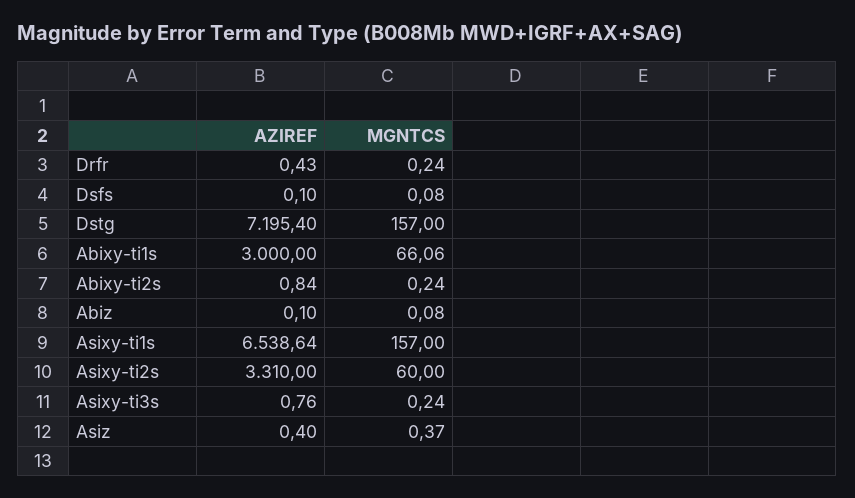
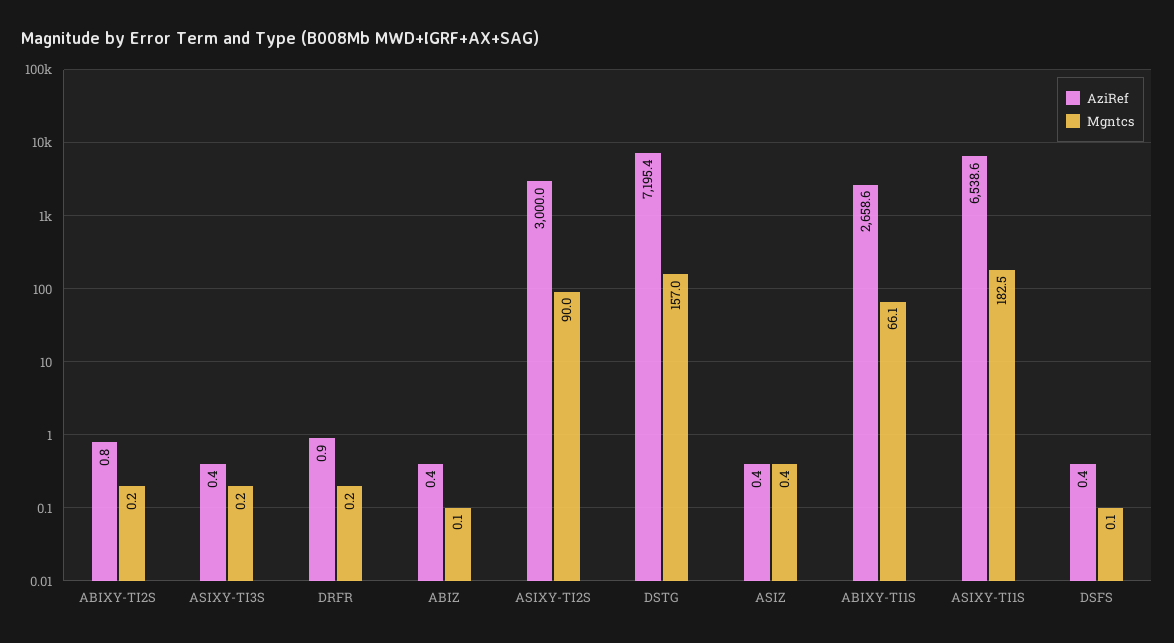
AZIREF, Drfr: 0.43 -> 0.9
AZIREF, Dsfs: 0.1 -> 0.4
AZIREF, Abixy-ti1s: 3000 -> 2658.6
AZIREF, Abiz: 0.1 -> 0.4
MGNTCS, Asixy-ti1s: 157 -> 182.5
AZIREF, Asixy-ti2s: 3310 -> 3000
MGNTCS, Asixy-ti2s: 60 -> 90
AZIREF, Asixy-ti3s: 0.76 -> 0.4

